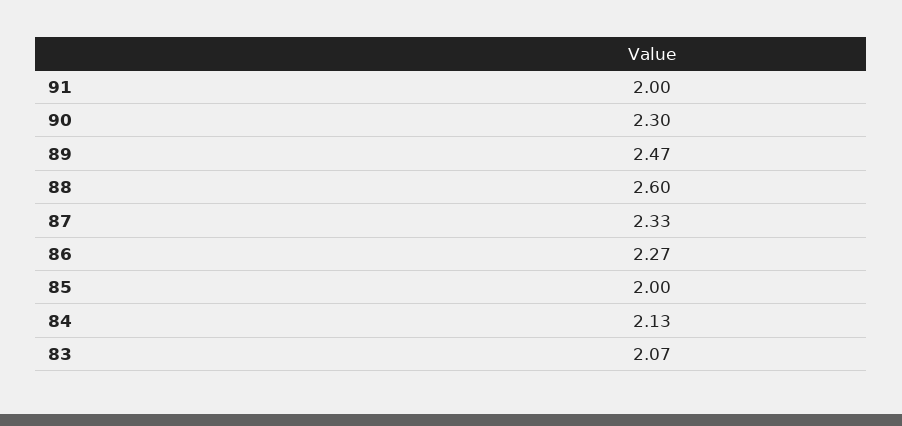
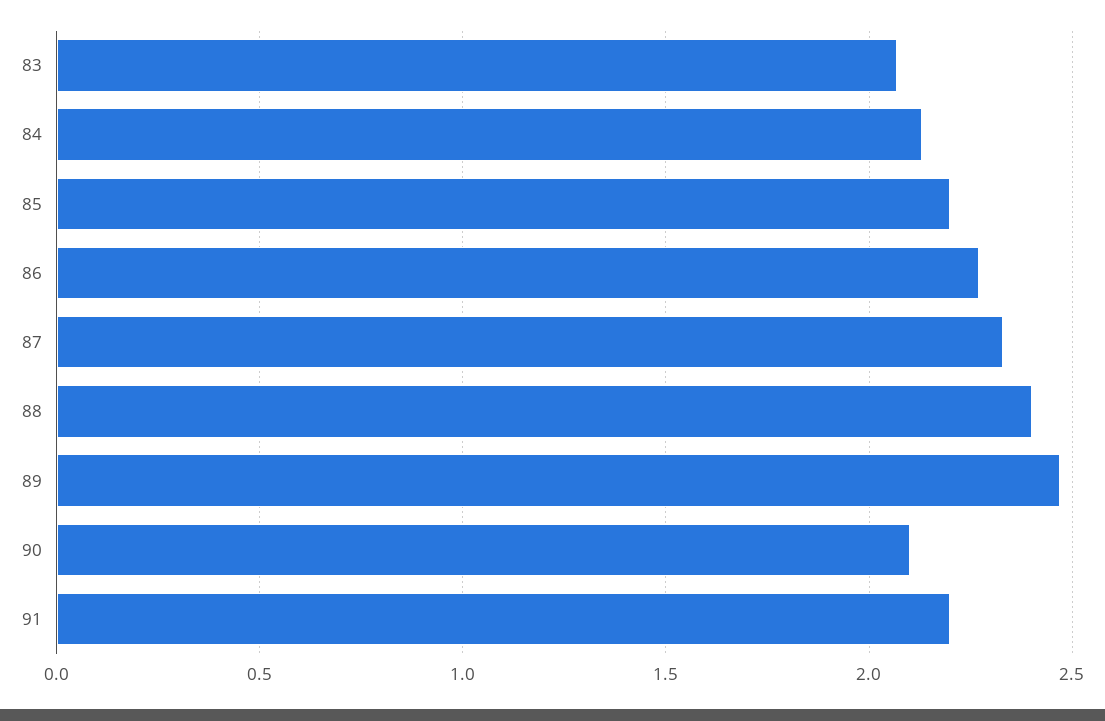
91: 2 -> 2.2
90: 2.3 -> 2.1
88: 2.6 -> 2.4
85: 2 -> 2.2

